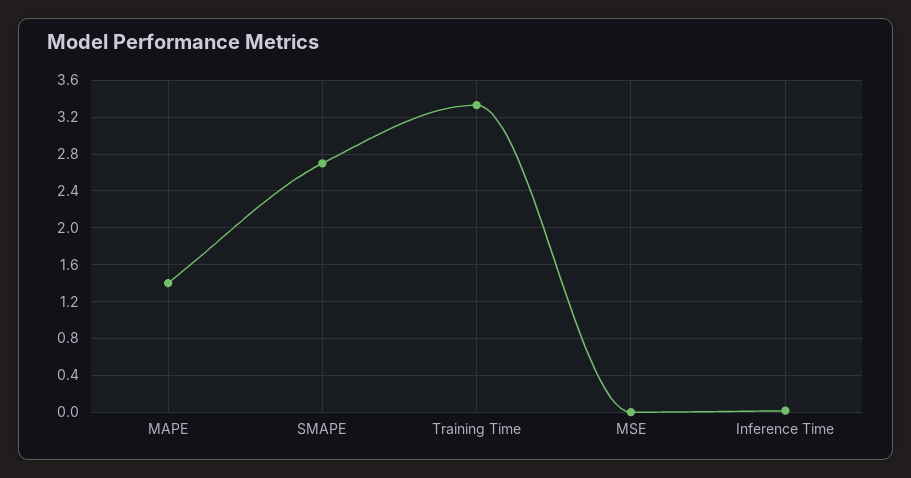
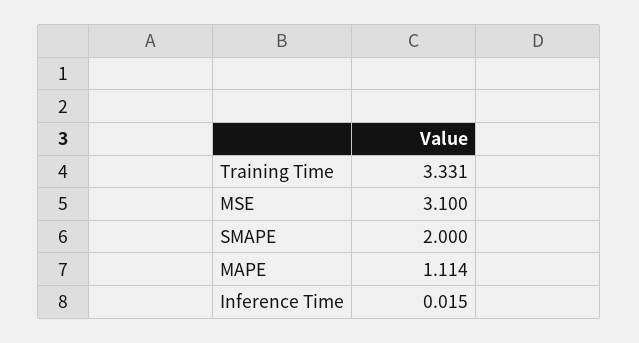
MAPE: 1.4 -> 1.114
SMAPE: 2.7 -> 2
MSE: 0 -> 3.1

